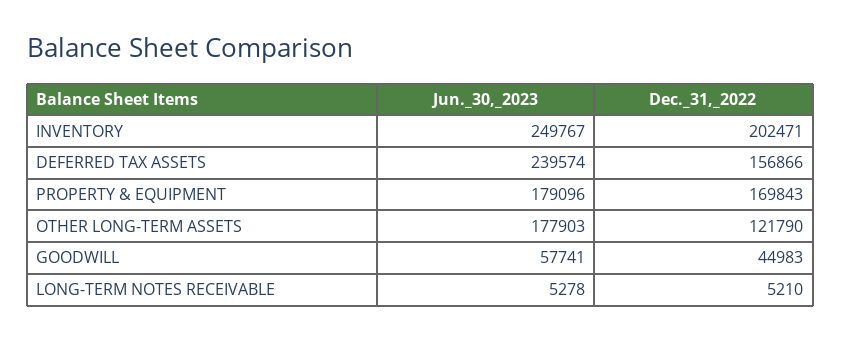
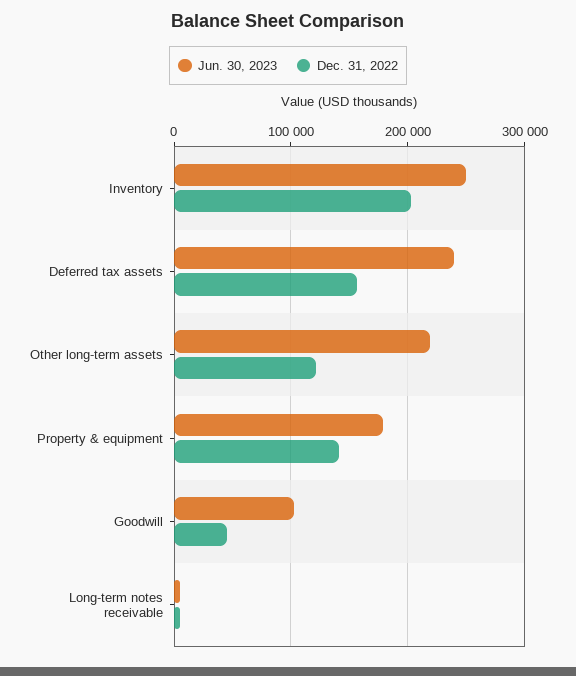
Dec._31,_2022, PROPERTY & EQUIPMENT: 169843 -> 140000
Jun._30,_2023, OTHER LONG-TERM ASSETS: 177903 -> 220000
Jun._30,_2023, GOODWILL: 57741 -> 100000

